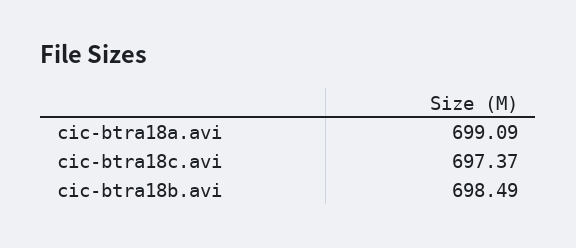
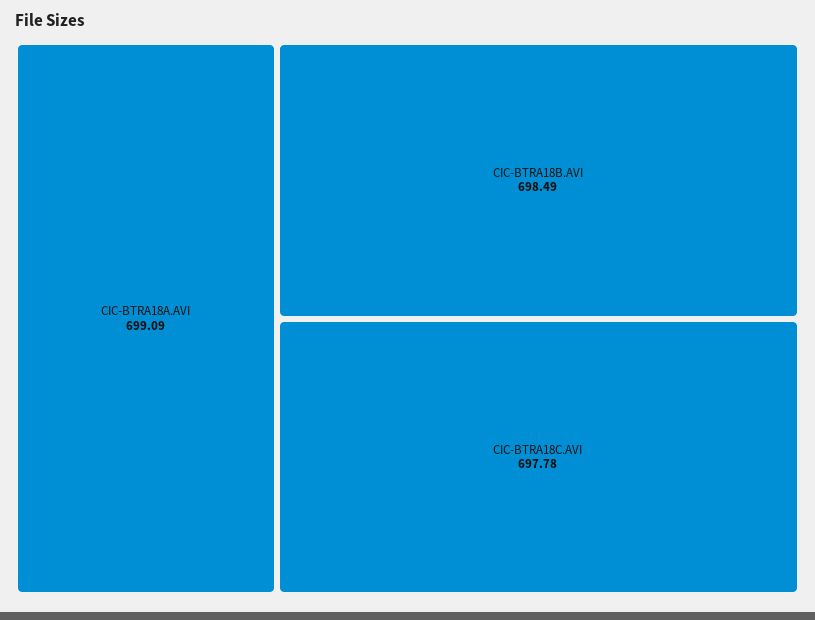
cic-btra18c.avi: 697.37 -> 697.78

